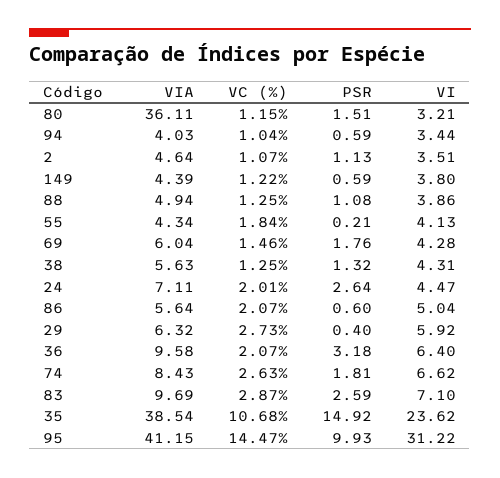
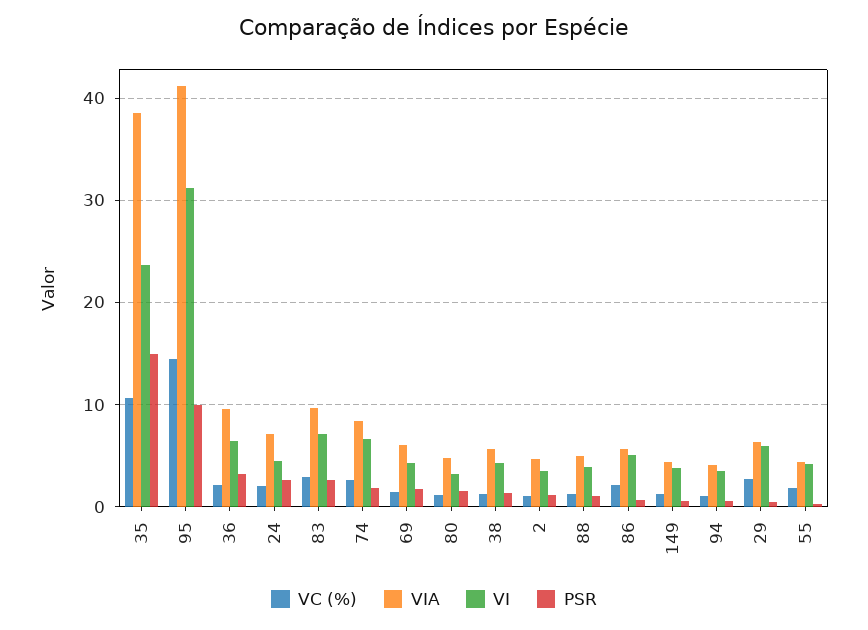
VIA, 80: 36.11 -> 5

